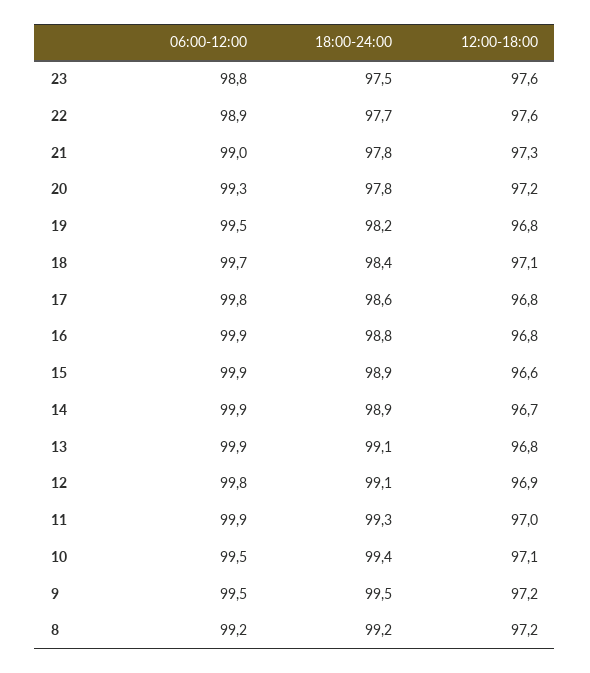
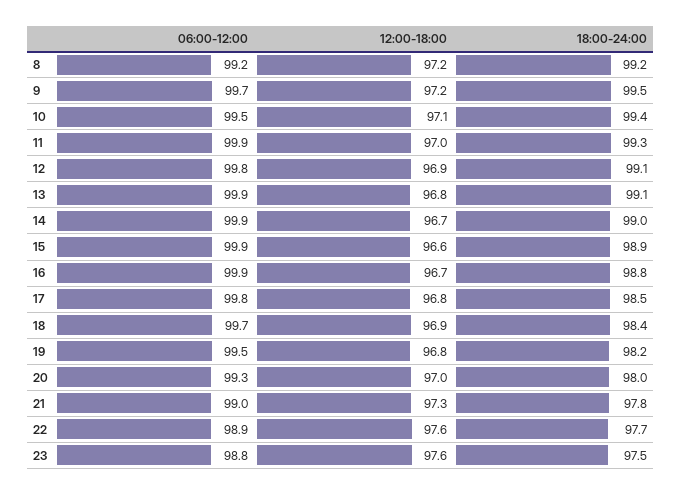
18:00-24:00, 20: 97.8 -> 98
12:00-18:00, 20: 97.2 -> 97
12:00-18:00, 18: 97.1 -> 96.9
18:00-24:00, 17: 98.6 -> 98.5
12:00-18:00, 16: 96.8 -> 96.7
18:00-24:00, 14: 98.9 -> 99
06:00-12:00, 9: 99.5 -> 99.7

